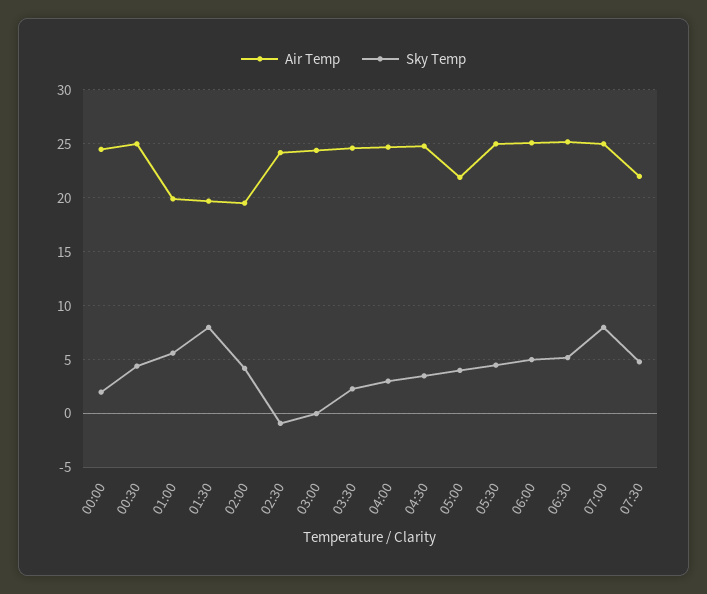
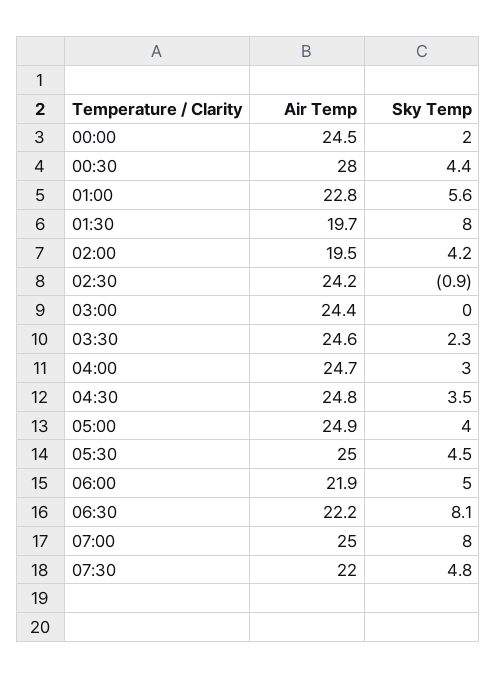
Air Temp, 00:30: 25 -> 28
Air Temp, 01:00: 20 -> 22.8
Air Temp, 05:00: 22 -> 24.9
Air Temp, 06:00: 25 -> 21.9
Air Temp, 06:30: 25 -> 22.2
Sky Temp, 06:30: 5 -> 8.1

